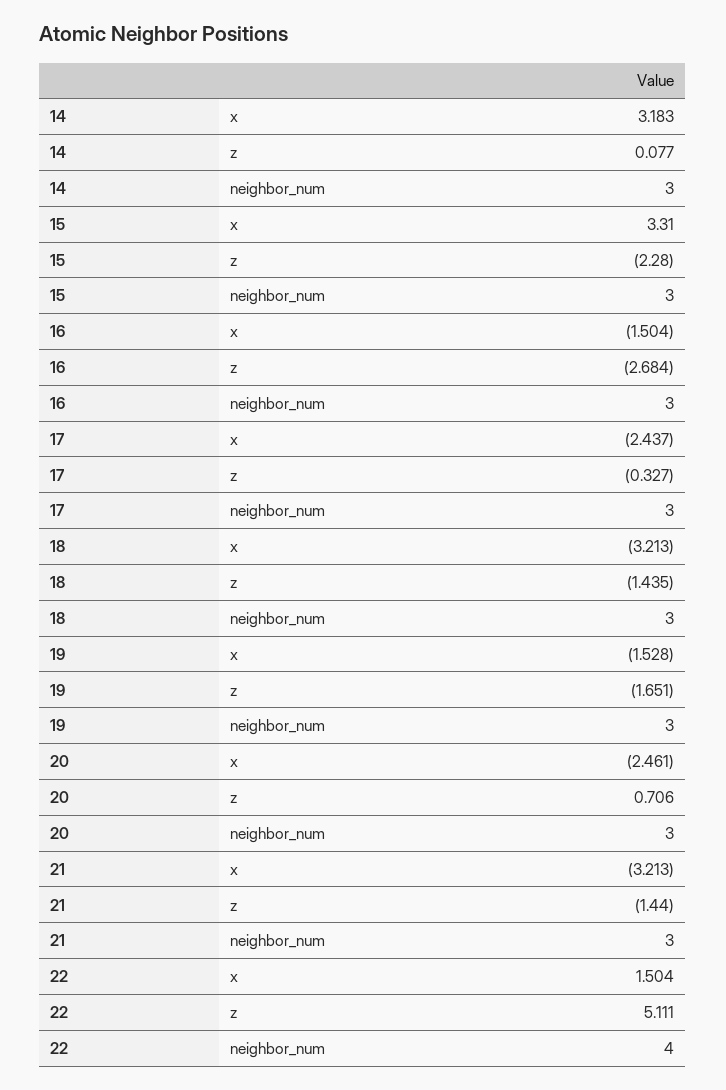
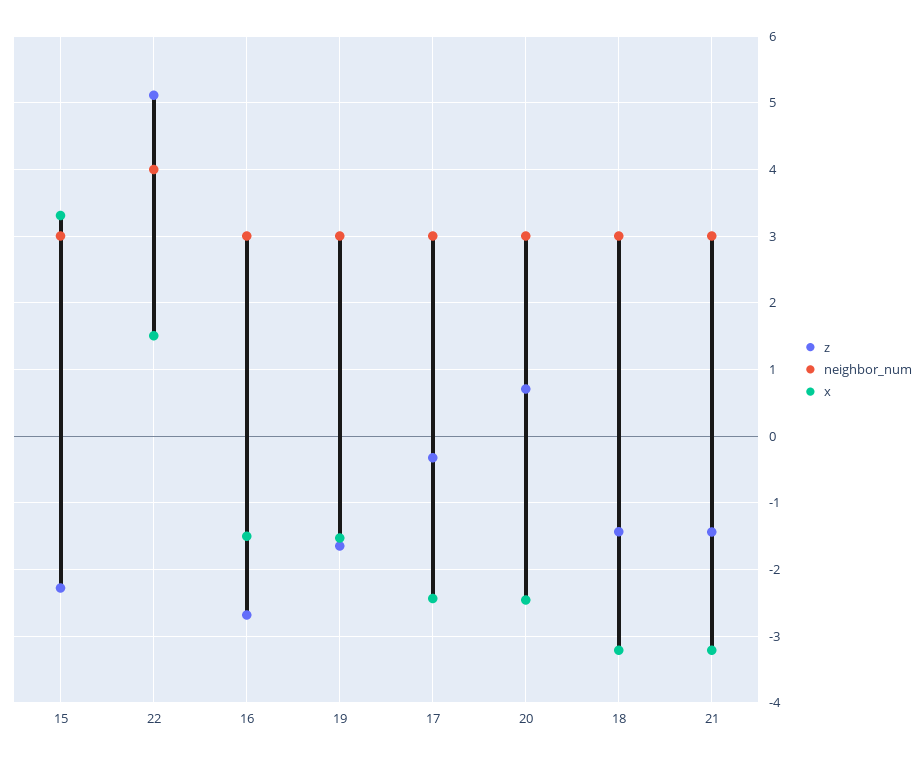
x, 14: 3.183 -> none
z, 14: 0.077 -> none
neighbor_num, 14: 3 -> none

